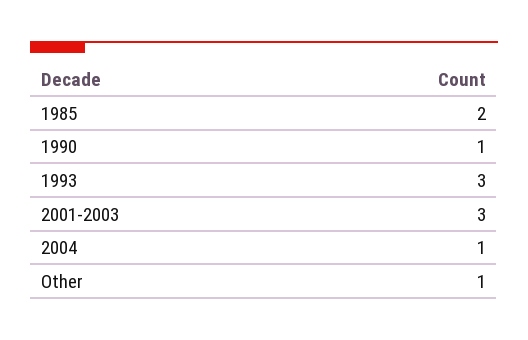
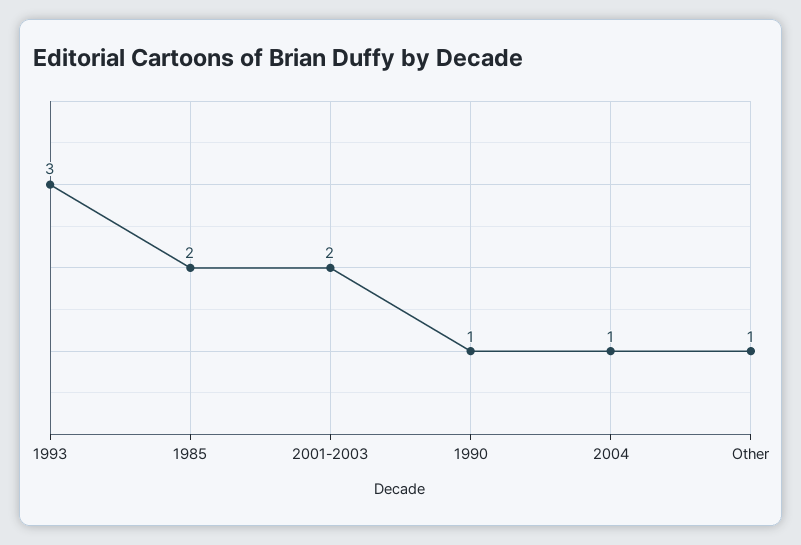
2001-2003: 3 -> 2

